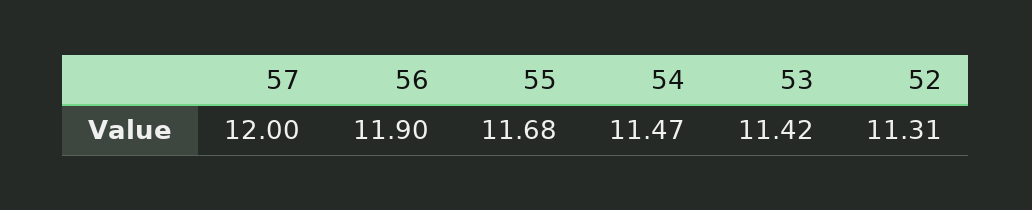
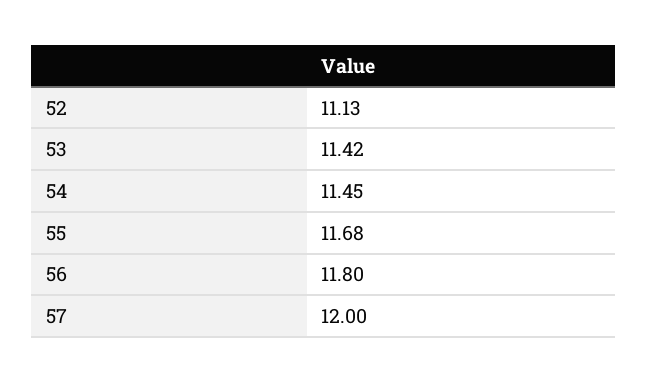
56: 11.9 -> 11.8
54: 11.47 -> 11.45
52: 11.31 -> 11.13

